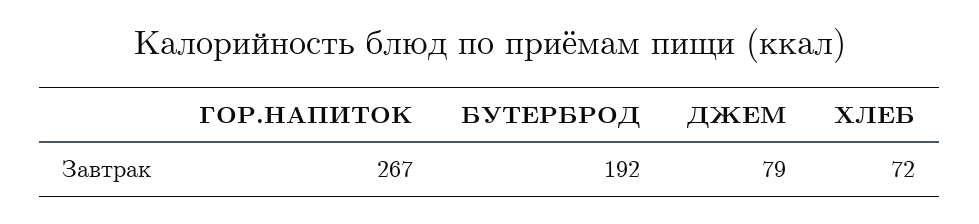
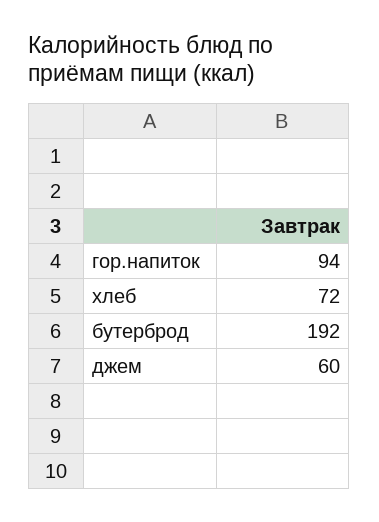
ГОР.НАПИТОК: 267 -> 94
ДЖЕМ: 79 -> 60

